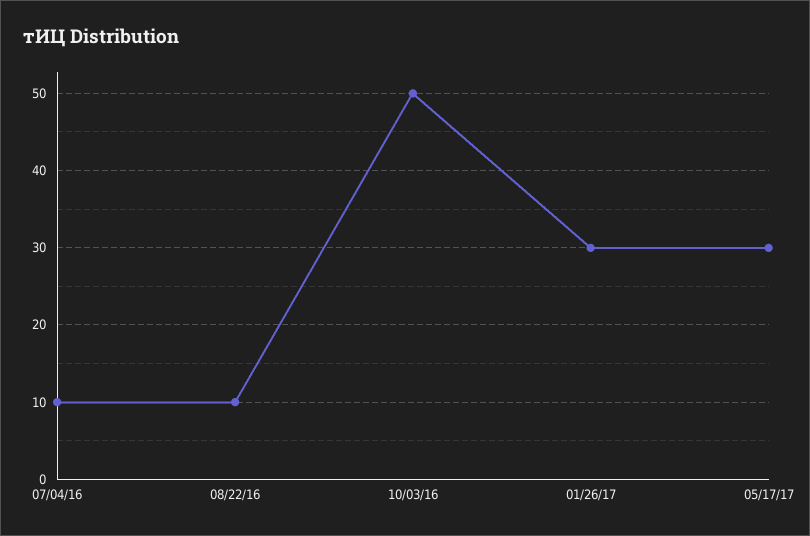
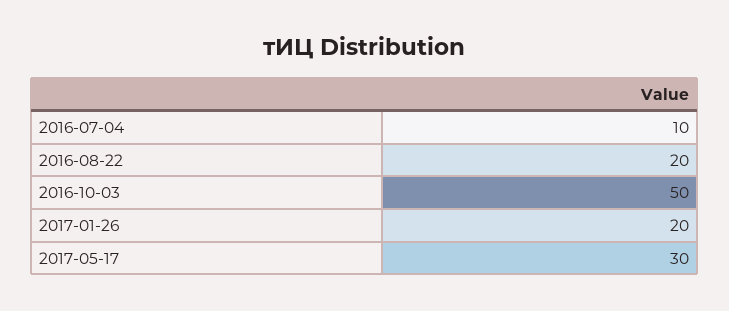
08/22/16: 10 -> 20
01/26/17: 30 -> 20

